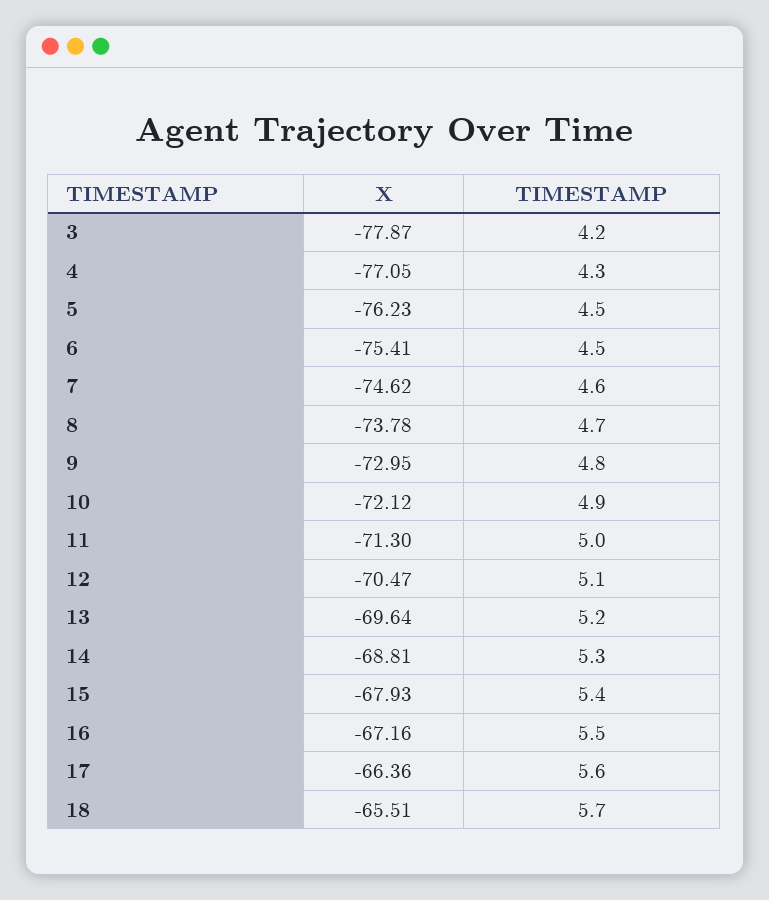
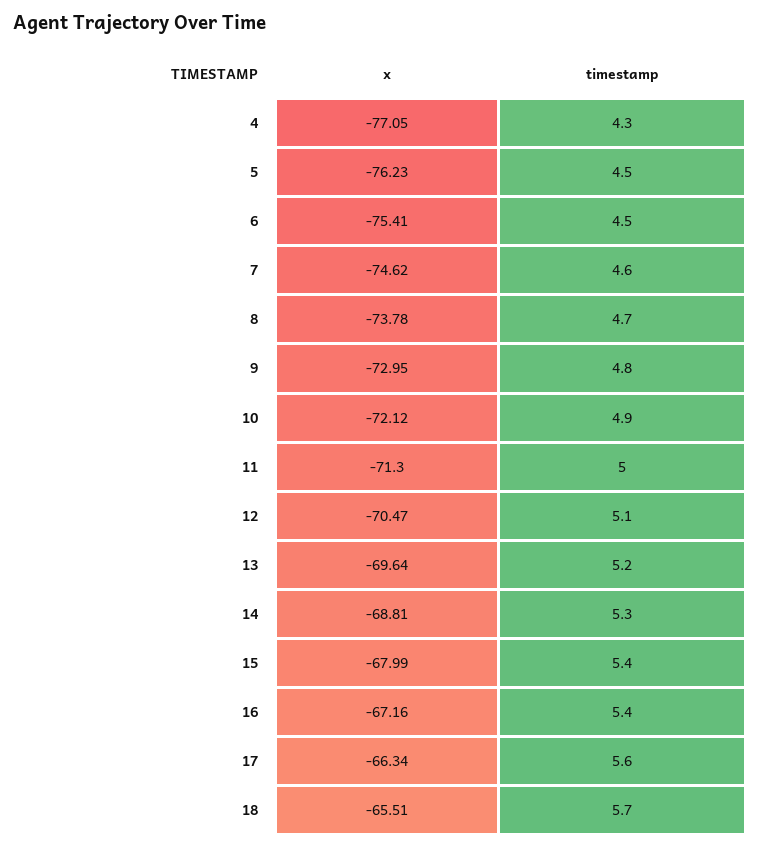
X, 3: -77.87 -> none
TIMESTAMP, 3: 4.2 -> none
X, 15: -67.93 -> -67.99
TIMESTAMP, 16: 5.5 -> 5.4
X, 17: -66.36 -> -66.34

